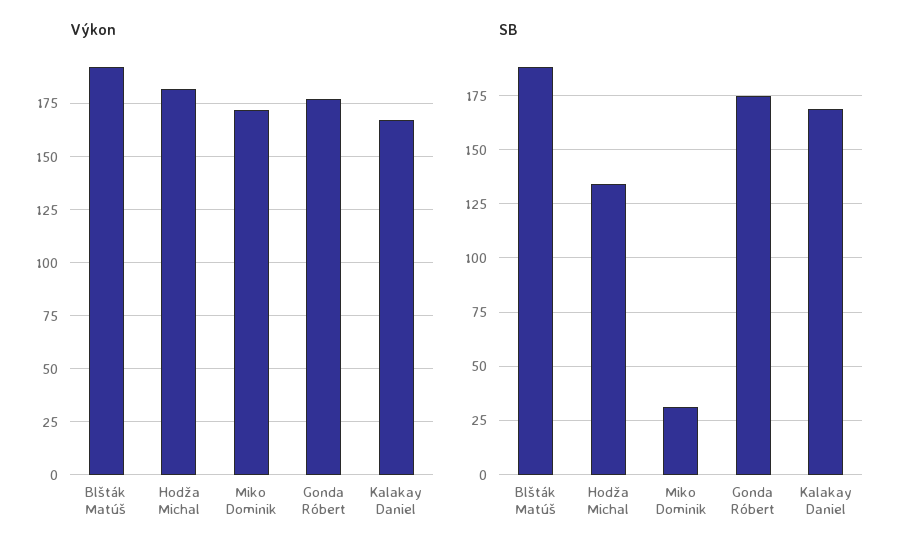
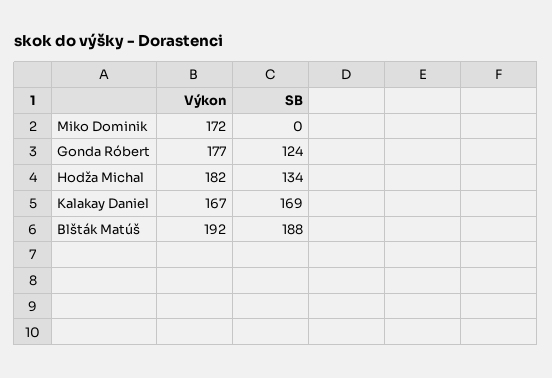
SB, Miko Dominik: 30 -> 0
SB, Gonda Róbert: 175 -> 124

